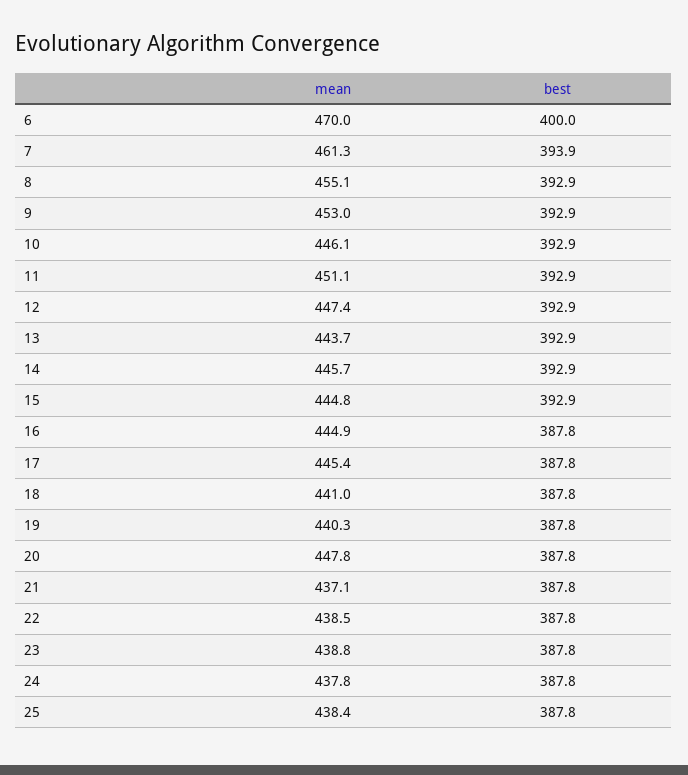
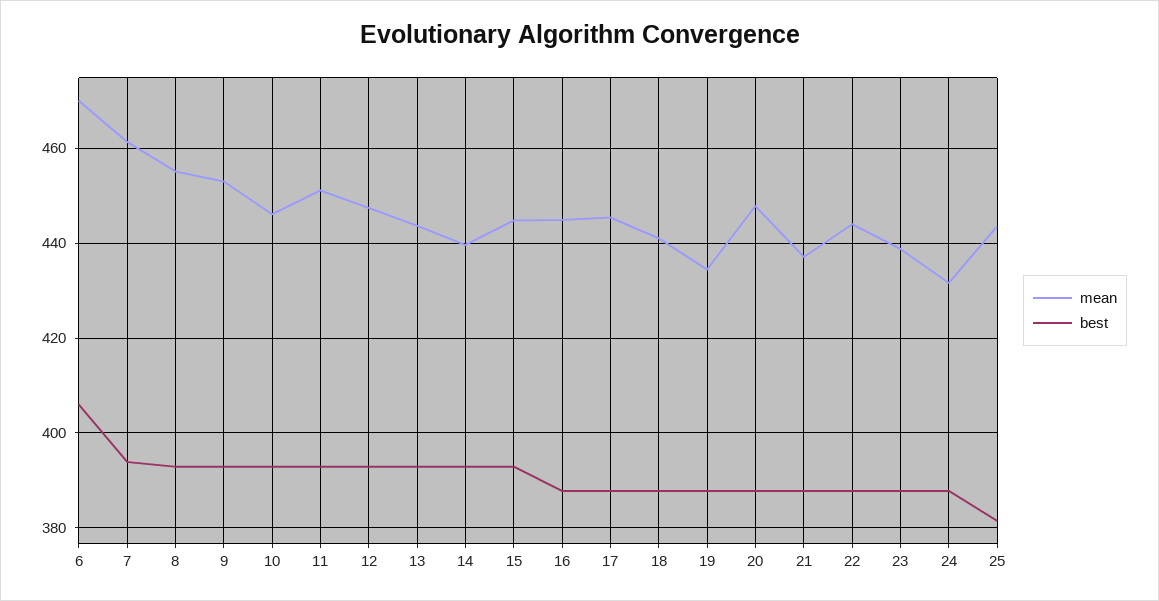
best, 6: 400 -> 406
mean, 14: 445.7 -> 440
mean, 19: 440.3 -> 434
mean, 22: 438.5 -> 444
mean, 24: 437.8 -> 432
mean, 25: 438.4 -> 444
best, 25: 387.8 -> 382

